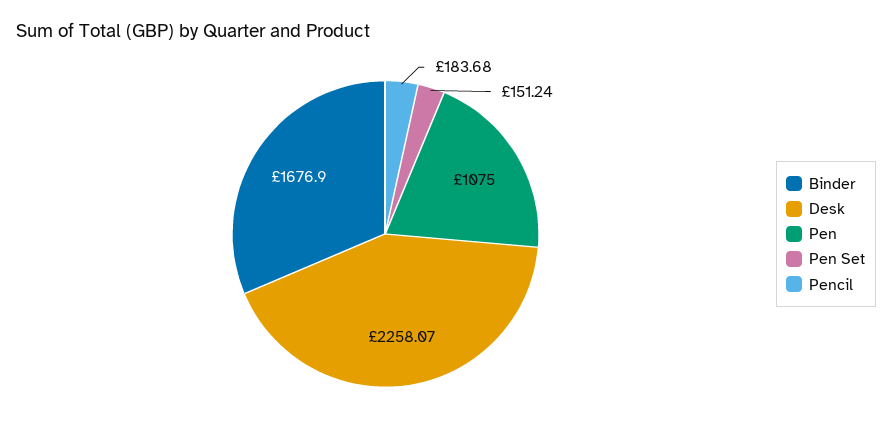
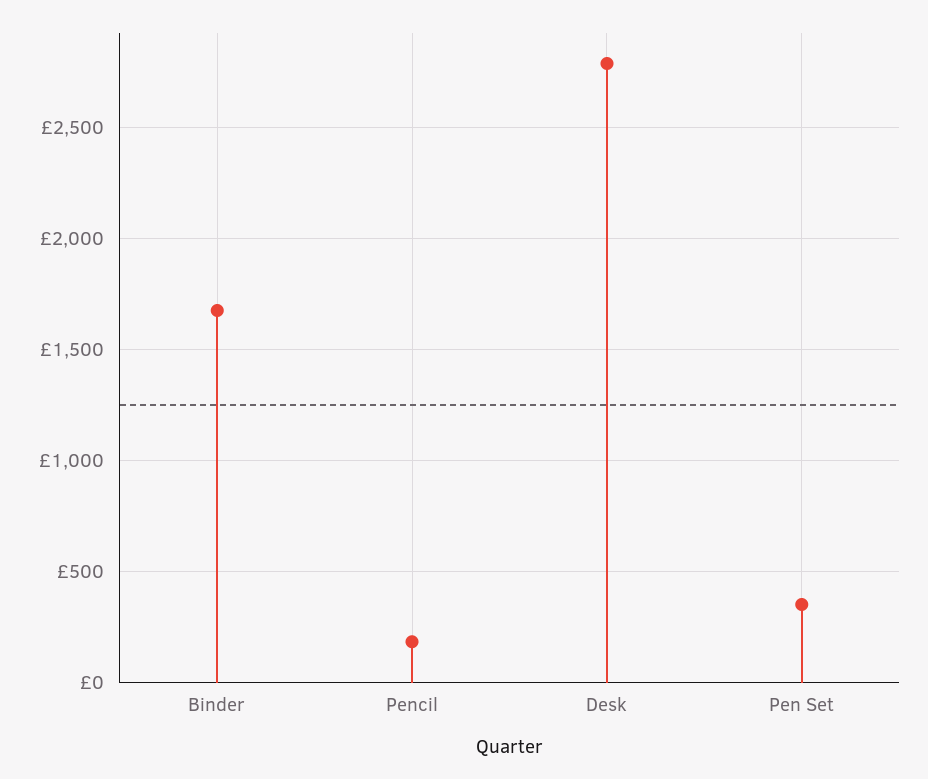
Desk: 2258.07 -> 2800
Pen: 1075 -> none
Pen Set: 151.24 -> 350

